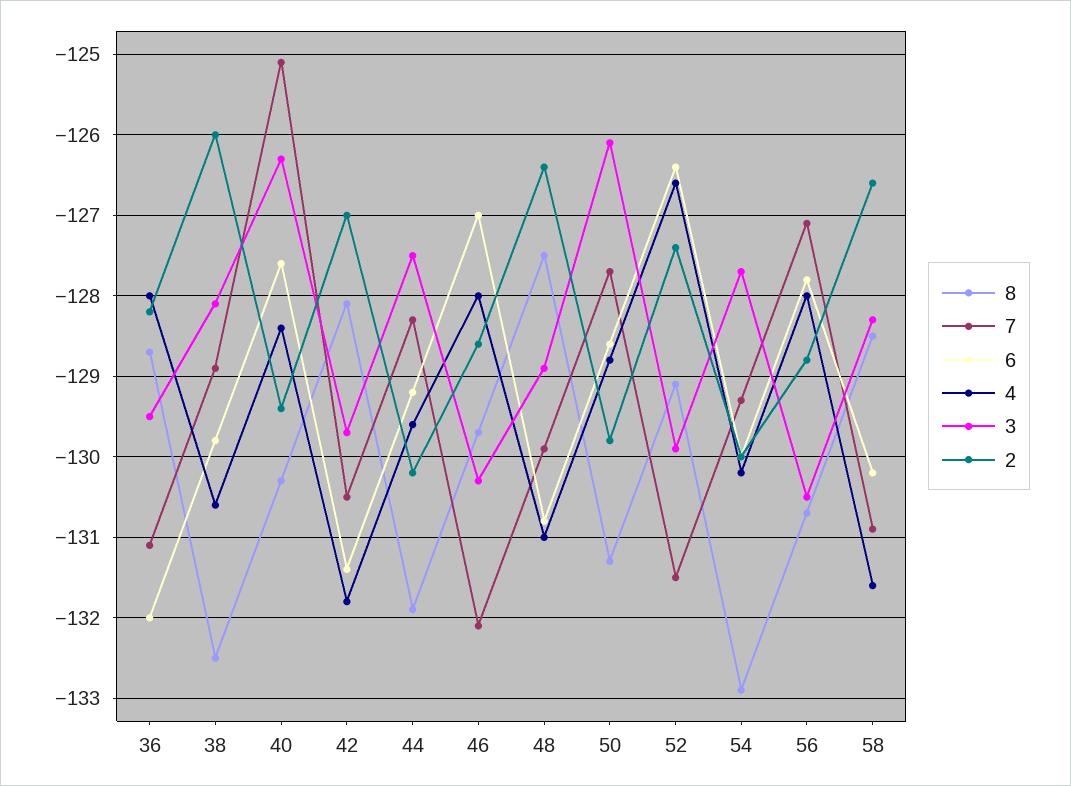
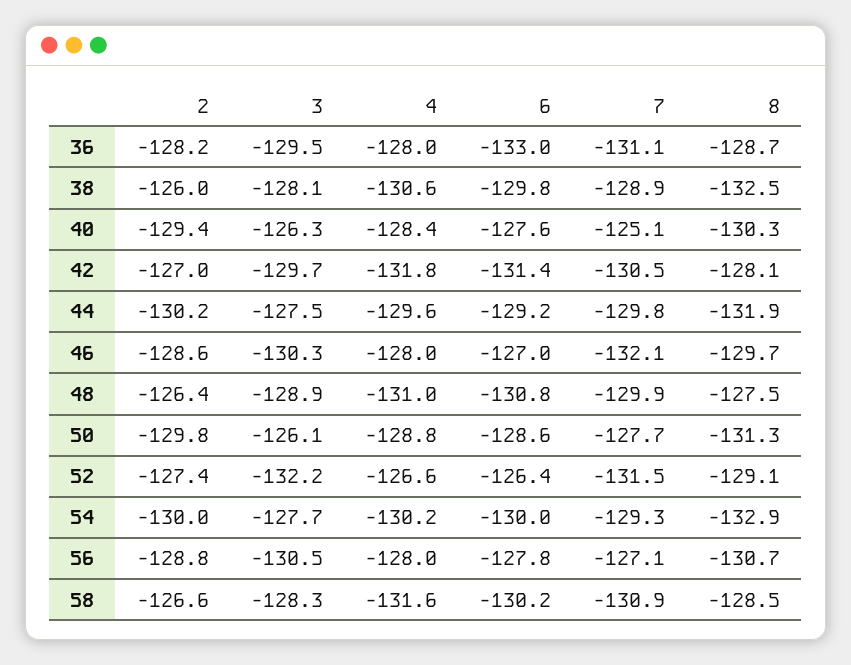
6, 36: -132 -> -133
7, 44: -128.3 -> -129.8
3, 52: -129.9 -> -132.2

